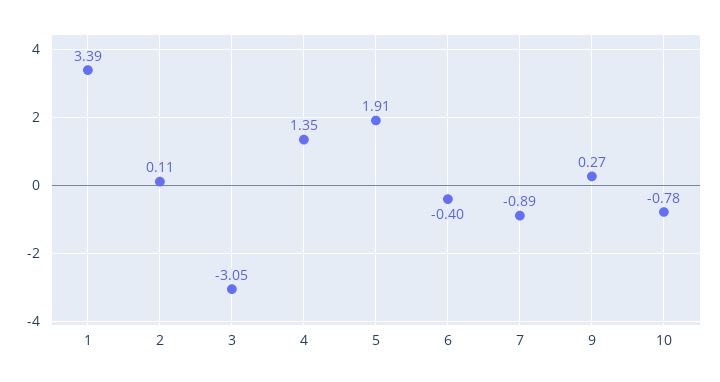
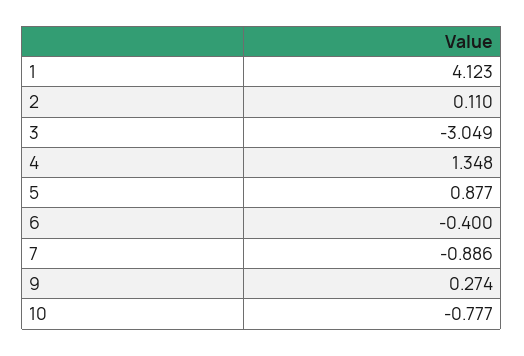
1: 3.39 -> 4.123
5: 1.91 -> 0.877

